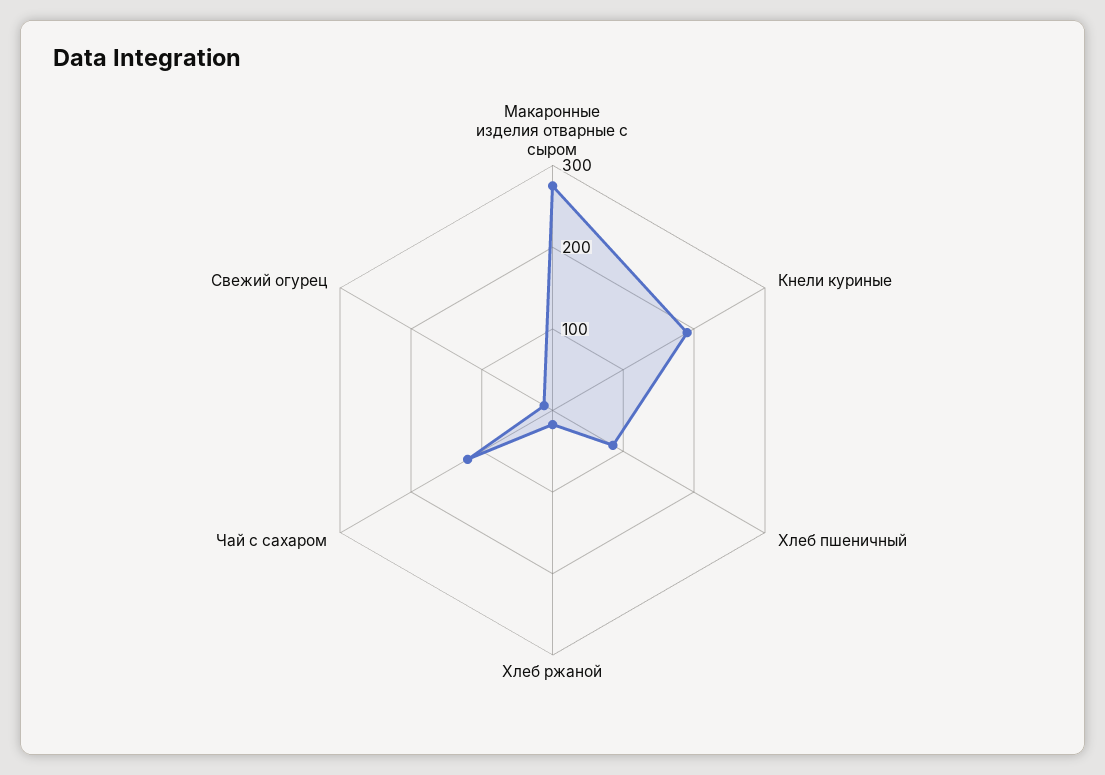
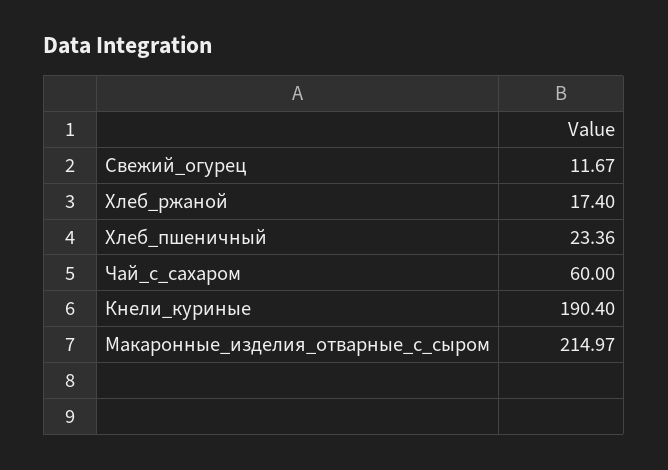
Макаронные изделия отварные с сыром: 280 -> 214.97
Хлеб пшеничный: 80 -> 23.36
Чай с сахаром: 120 -> 60

